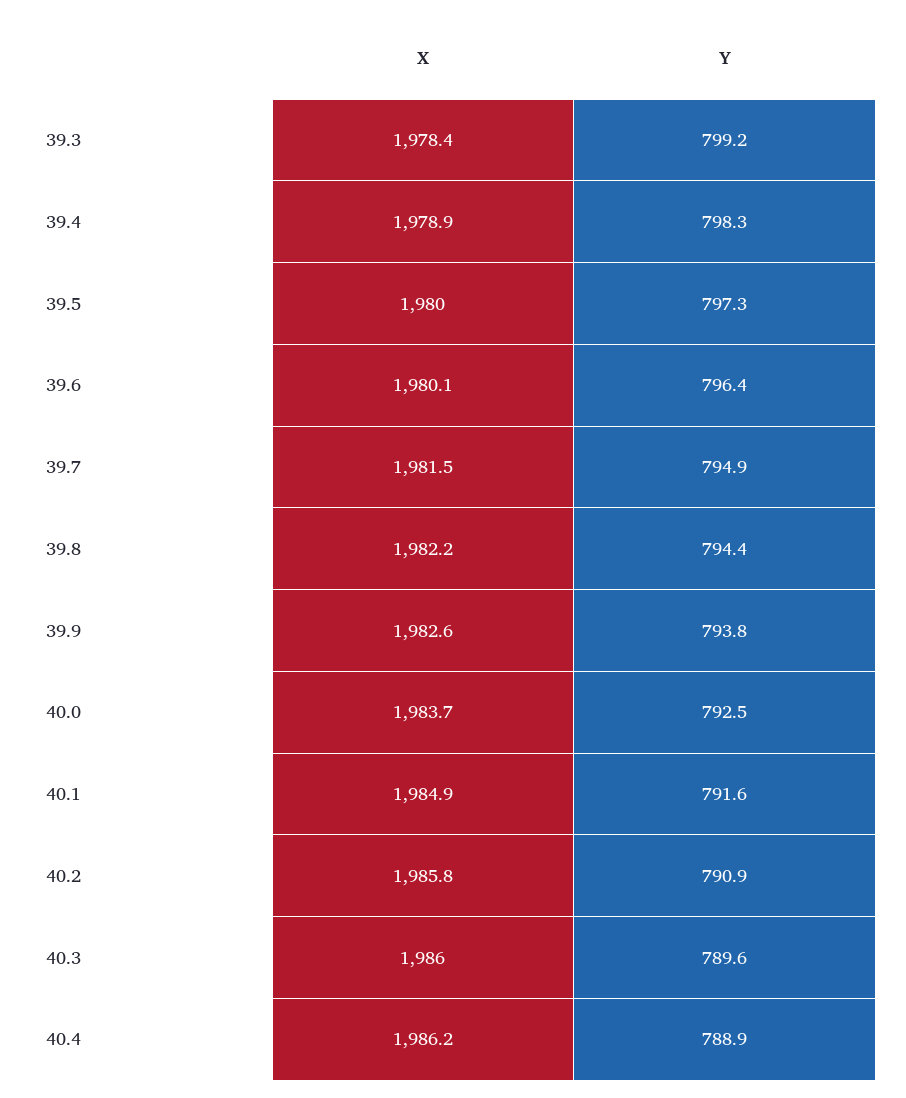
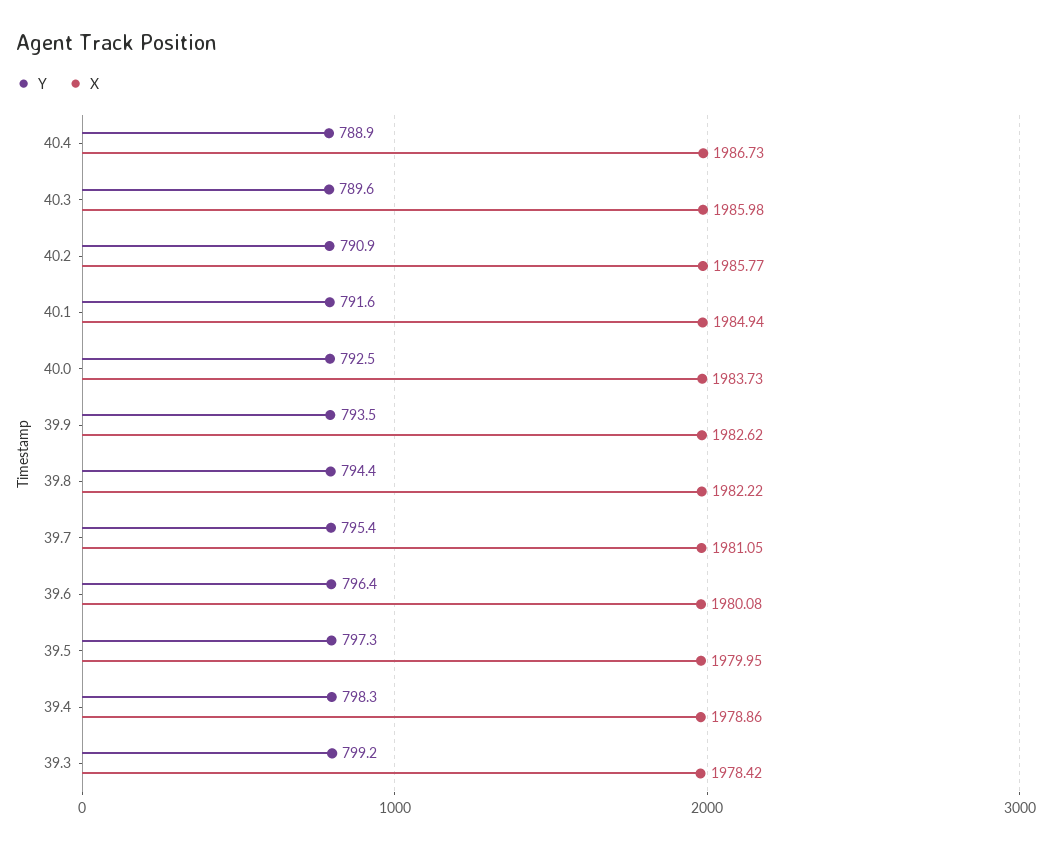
X, 39.7: 1981.5 -> 1981.05
Y, 39.7: 794.9 -> 795.4
Y, 39.9: 793.8 -> 793.5
X, 40.4: 1986.2 -> 1986.73

